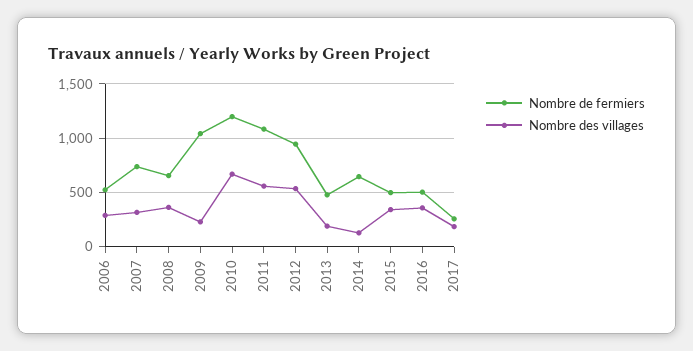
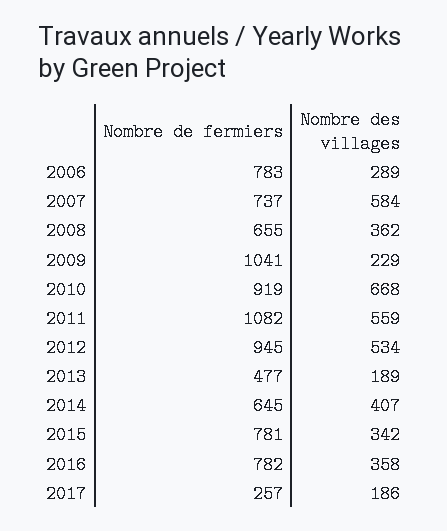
Nombre de fermiers, 2006: 500 -> 783
Nombre des villages, 2007: 300 -> 584
Nombre de fermiers, 2010: 1200 -> 919
Nombre des villages, 2014: 100 -> 407
Nombre de fermiers, 2015: 500 -> 781
Nombre de fermiers, 2016: 500 -> 782

